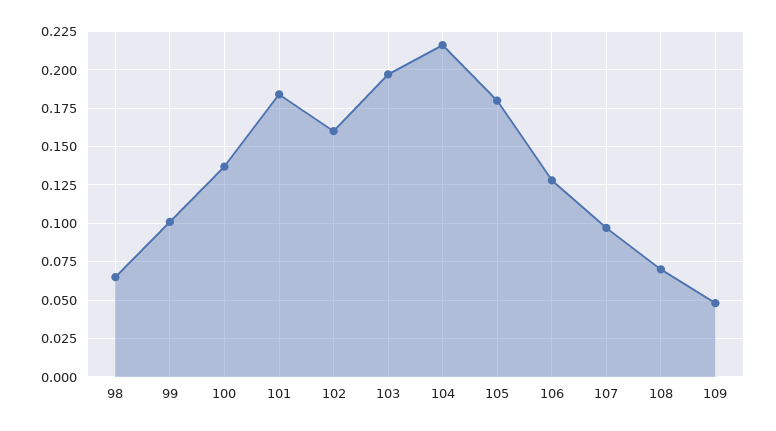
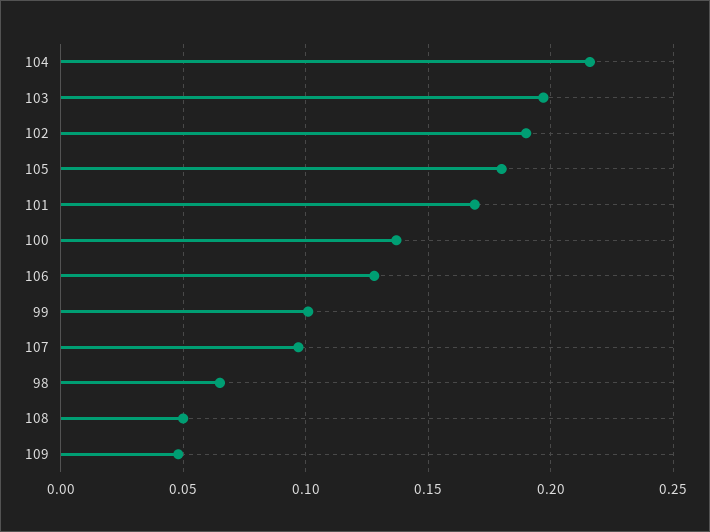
101: 0.185 -> 0.17
102: 0.16 -> 0.19
108: 0.07 -> 0.05

